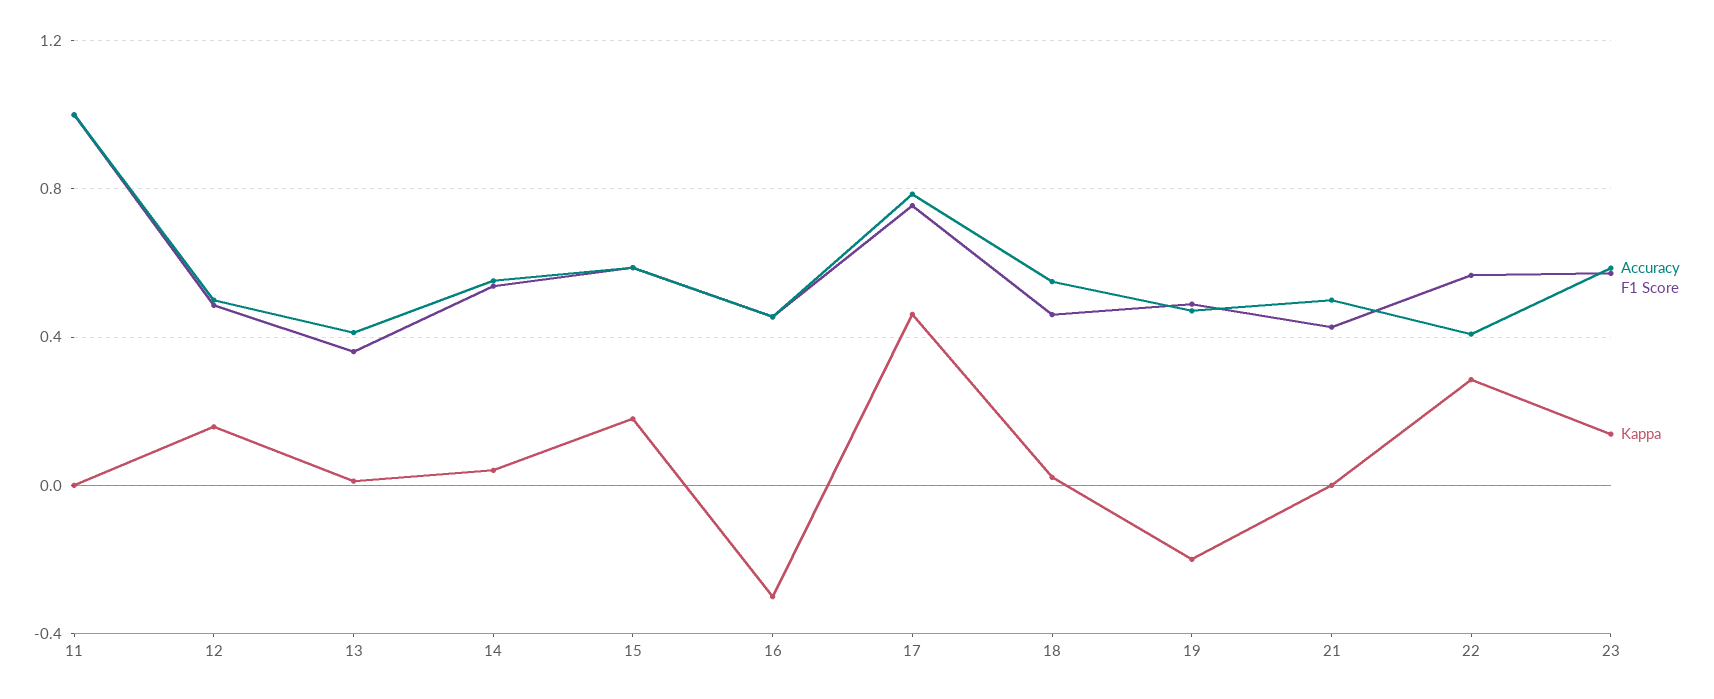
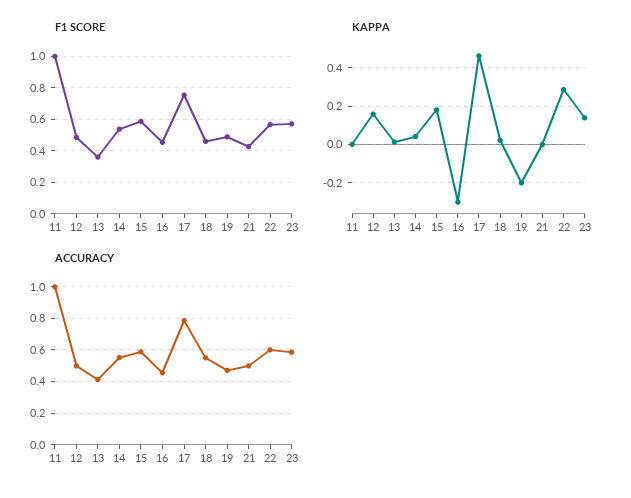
Accuracy, 22: 0.4 -> 0.6

